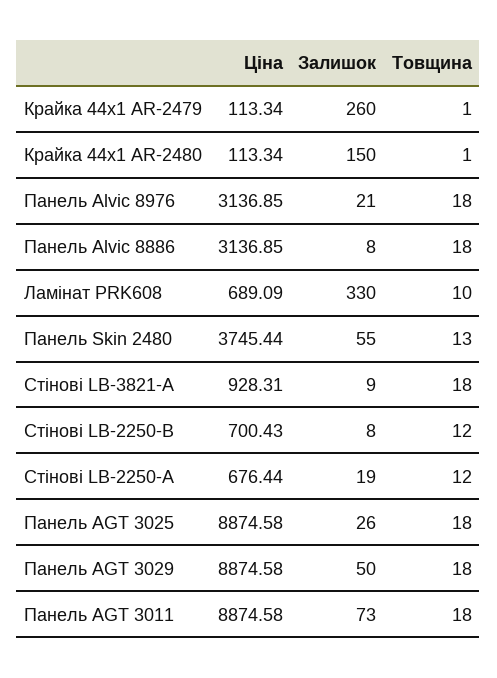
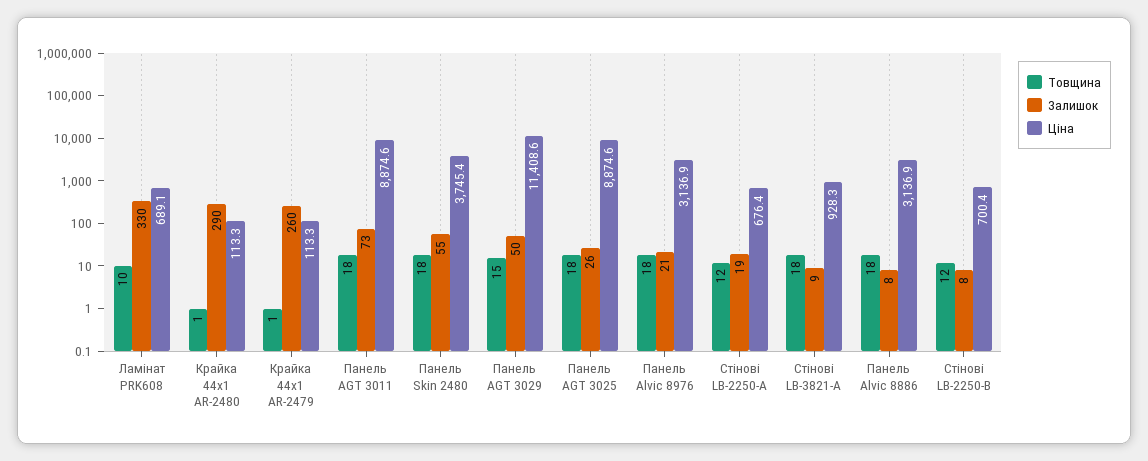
Залишок, Крайка 44x1 AR-2480: 150 -> 290
Товщина, Панель Skin 2480: 13 -> 18
Ціна, Панель AGT 3029: 8874.58 -> 11408.6
Товщина, Панель AGT 3029: 18 -> 15

